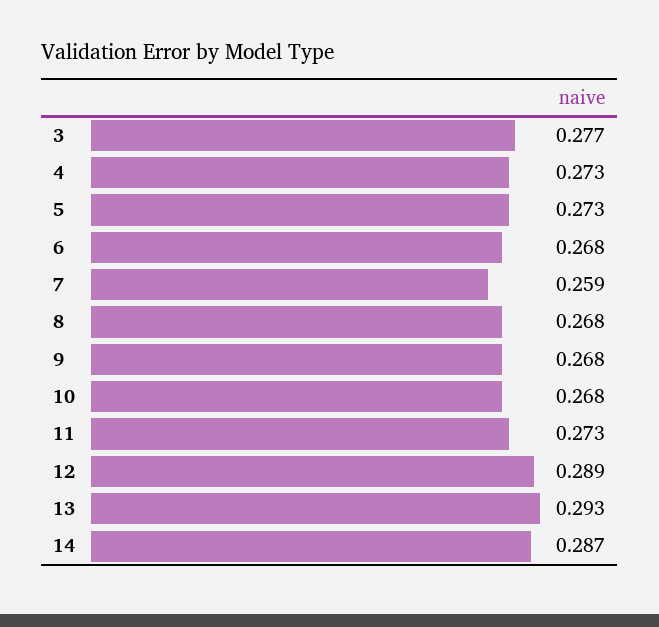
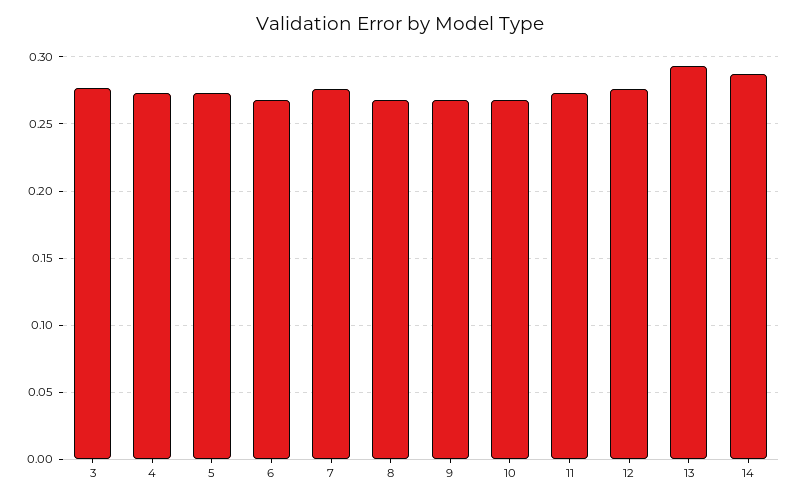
7: 0.259 -> 0.275
12: 0.289 -> 0.275

